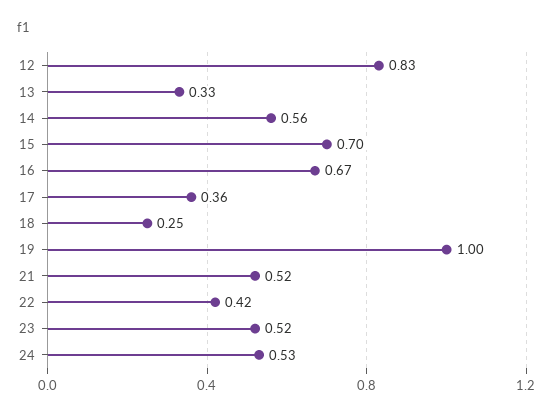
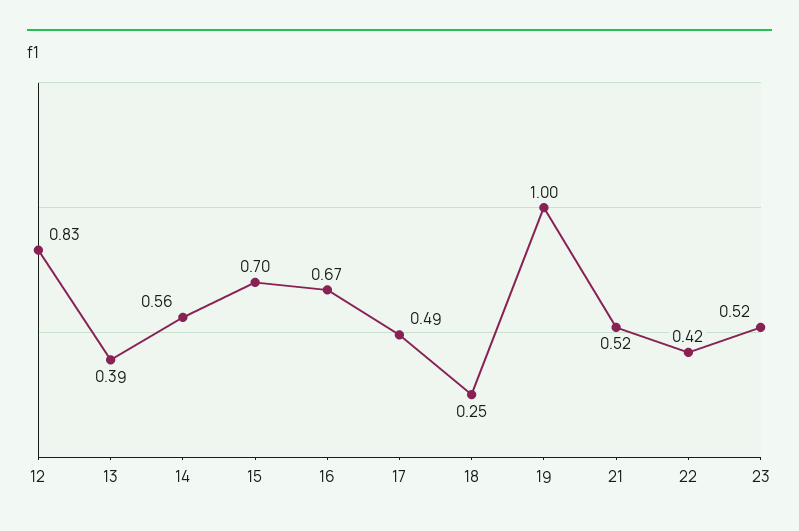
13: 0.33 -> 0.39
17: 0.36 -> 0.49
24: 0.53 -> none

